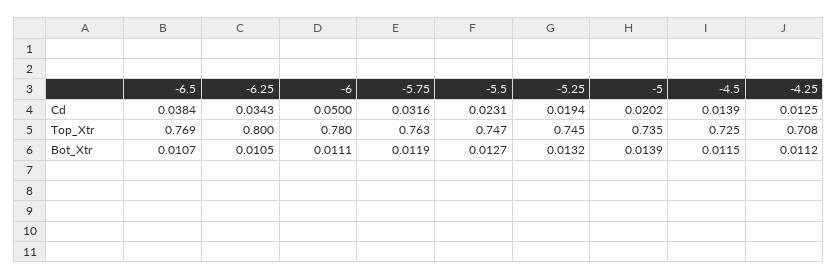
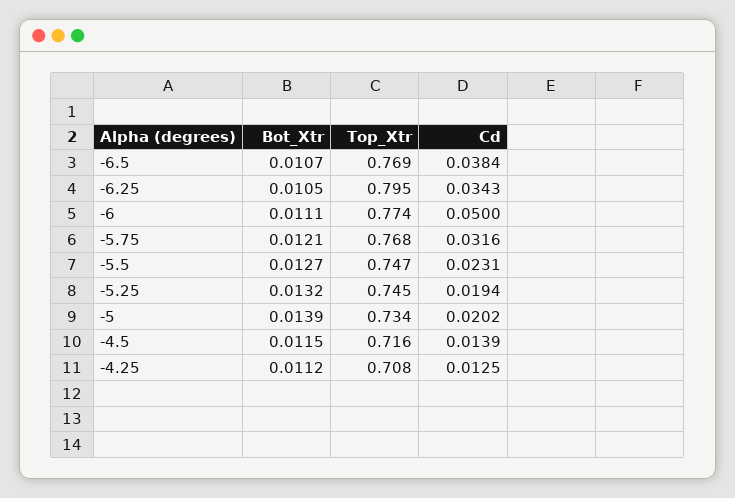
-6.25, Top_Xtr: 0.8 -> 0.795
-6, Top_Xtr: 0.78 -> 0.774
-5.75, Top_Xtr: 0.763 -> 0.768
-5, Top_Xtr: 0.735 -> 0.734
-4.5, Top_Xtr: 0.725 -> 0.716
-5.75, Bot_Xtr: 0.0119 -> 0.0121

